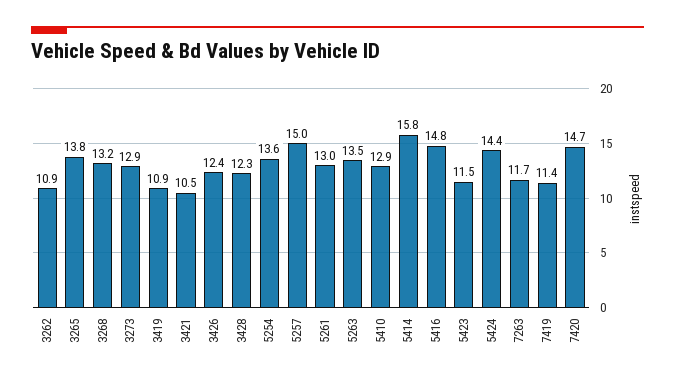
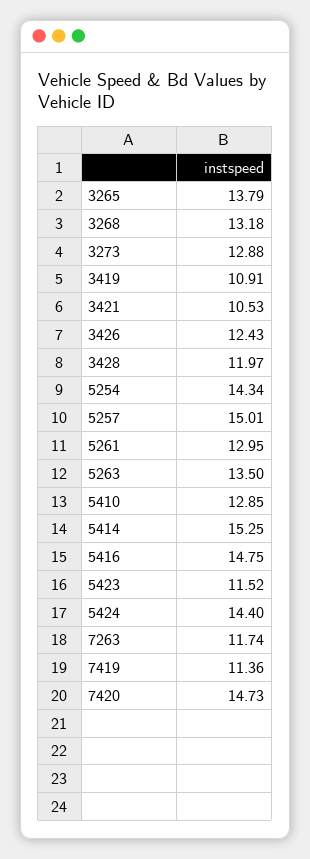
3262: 10.9 -> none
3428: 12.3 -> 11.97
5254: 13.6 -> 14.34
5414: 15.8 -> 15.25

